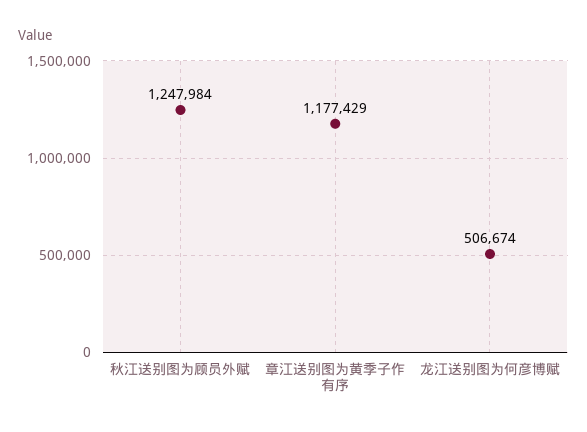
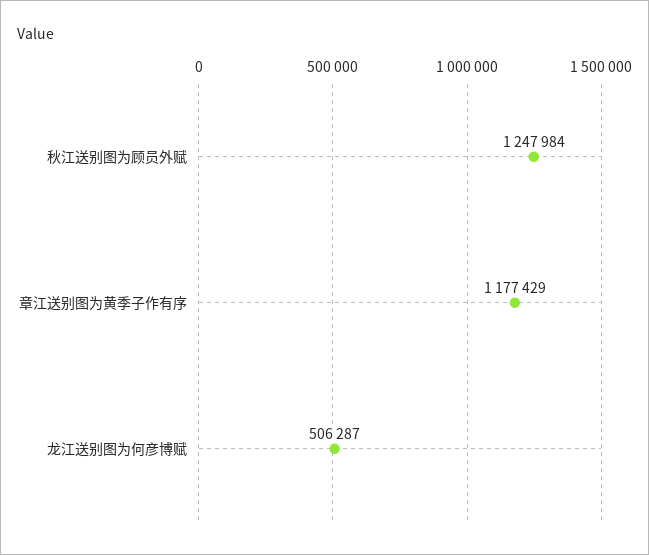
龙江送别图为何彦博赋: 506674 -> 506287

